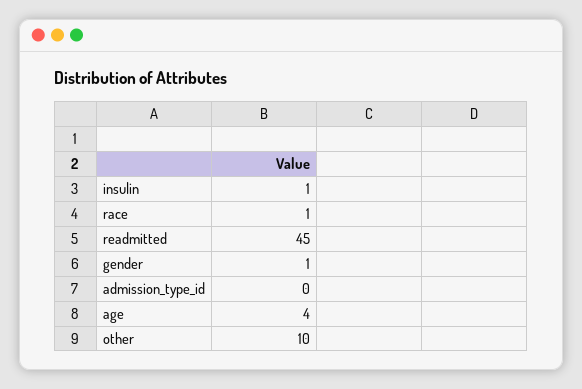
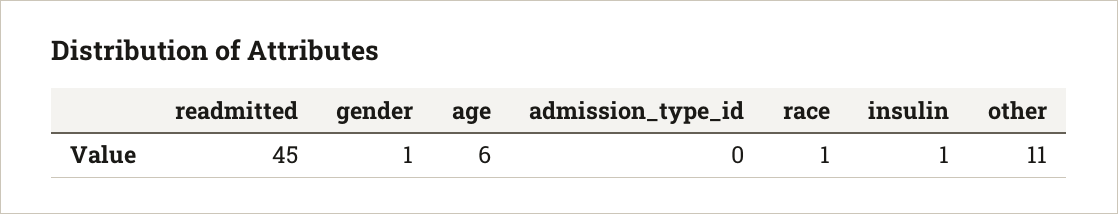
age: 4 -> 6
other: 10 -> 11

